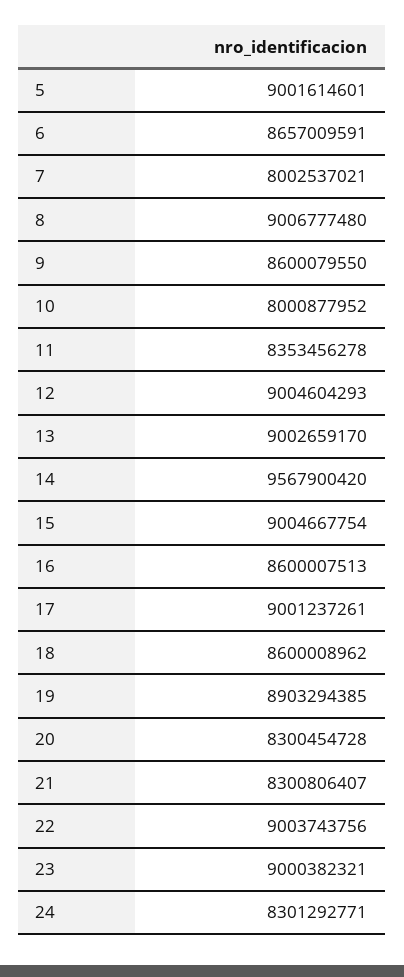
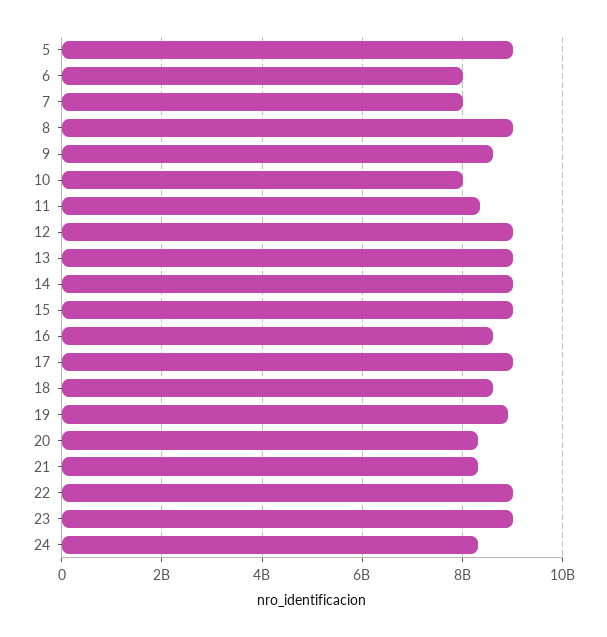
6: 8657009591 -> 8000000000
14: 9567900420 -> 9000000000

